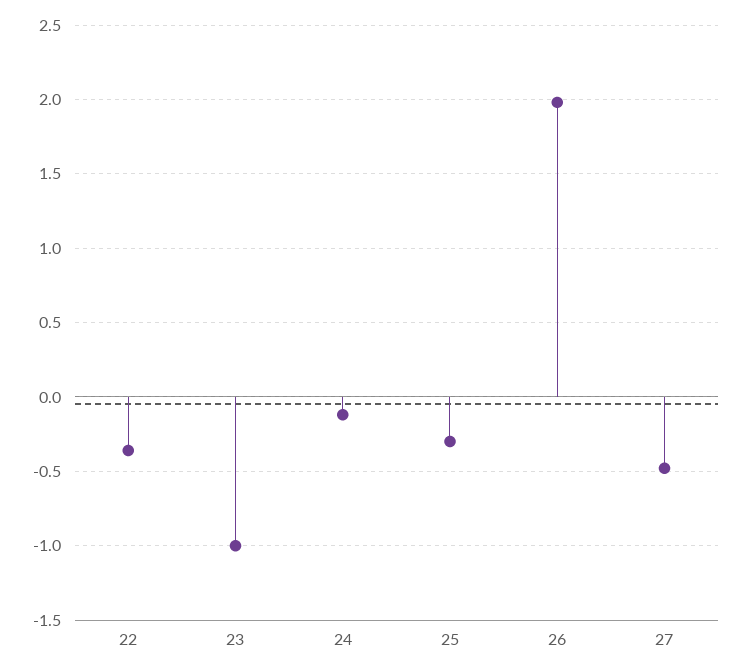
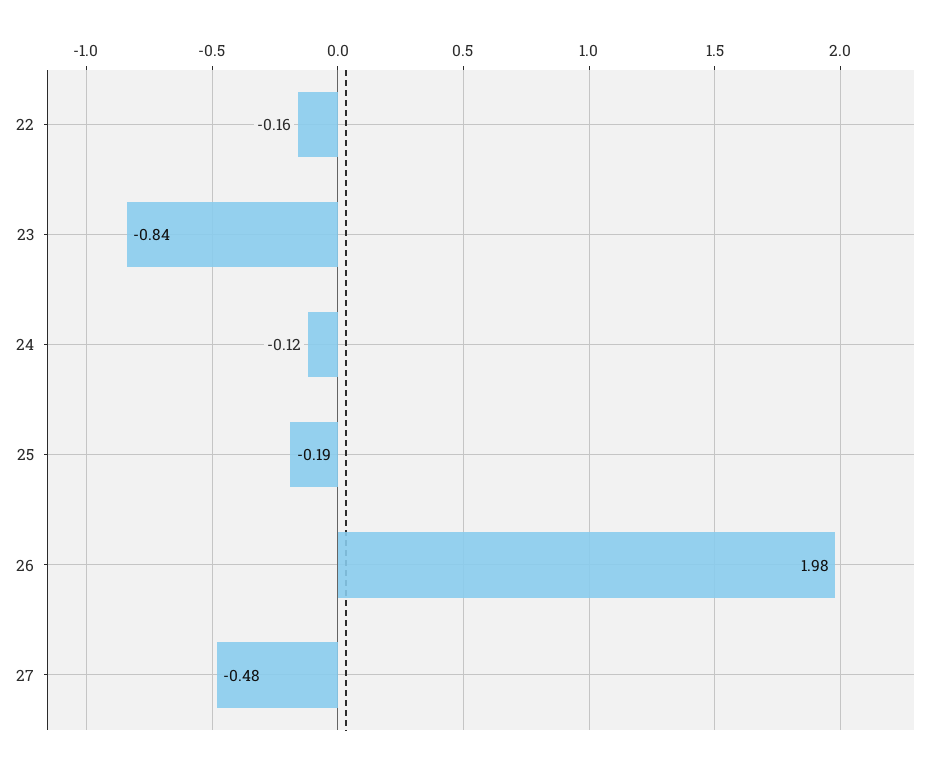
22: -0.35 -> -0.16
23: -1 -> -0.84
25: -0.3 -> -0.19

